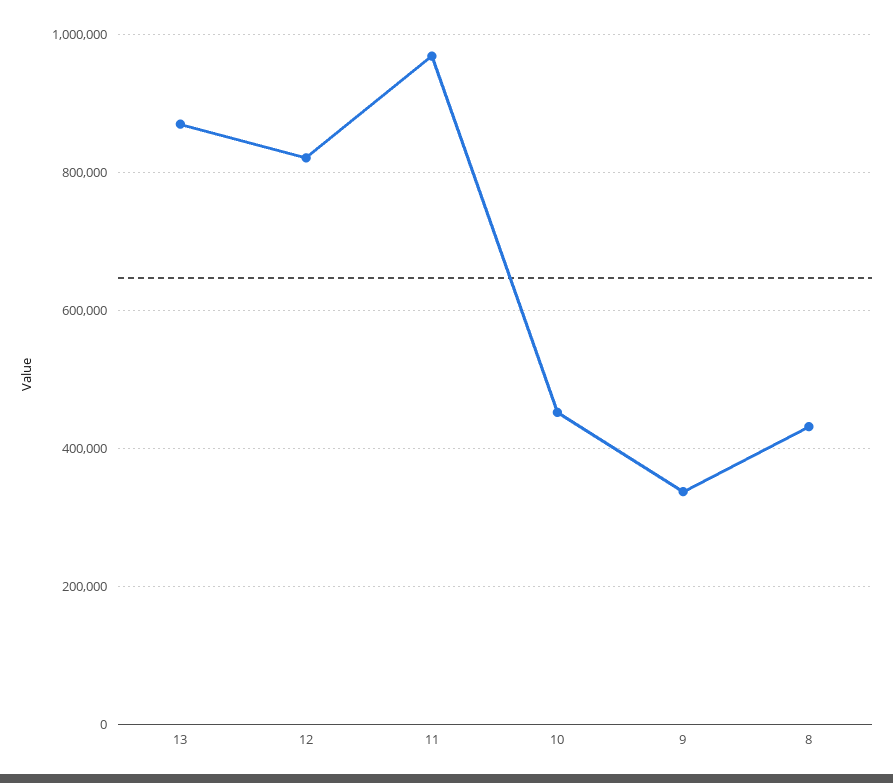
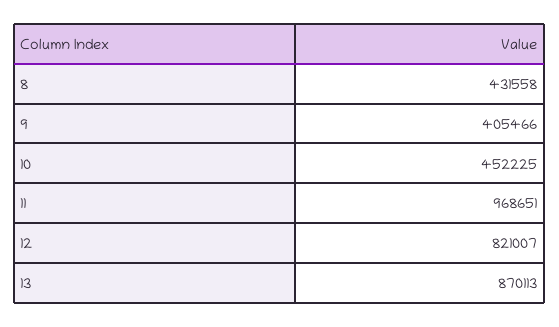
9: 340000 -> 405466

